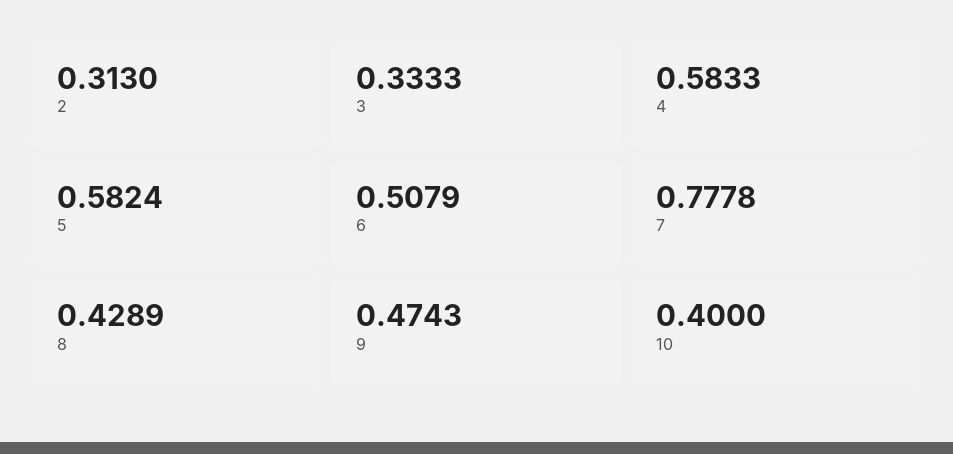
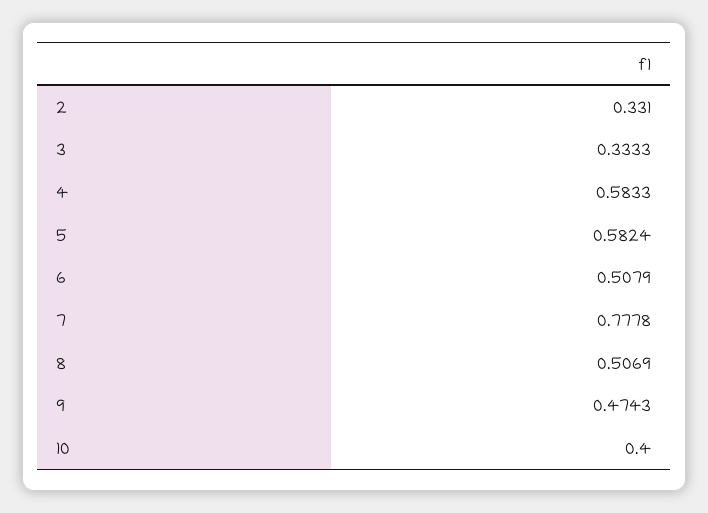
2: 0.313 -> 0.331
8: 0.4289 -> 0.5069

